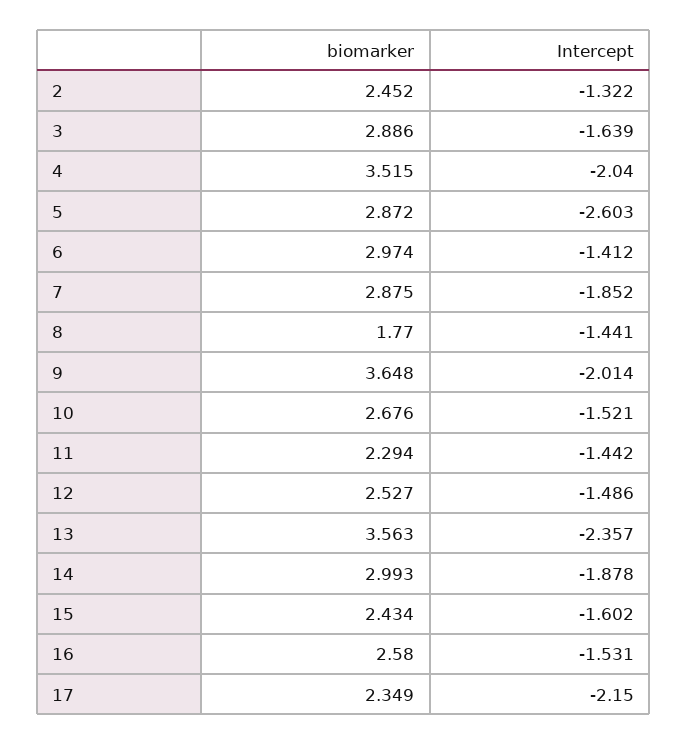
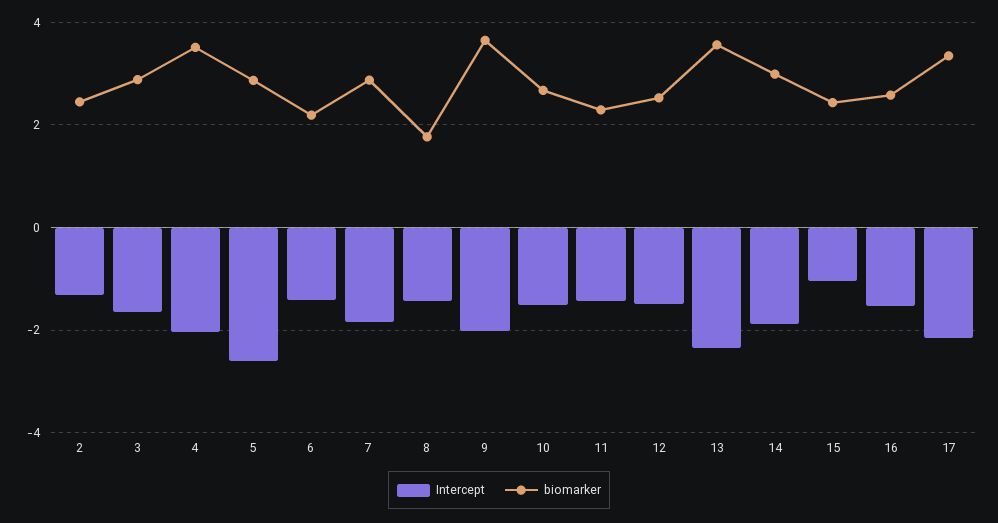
biomarker, 6: 2.974 -> 2.2
Intercept, 15: -1.602 -> -1
biomarker, 17: 2.349 -> 3.4

